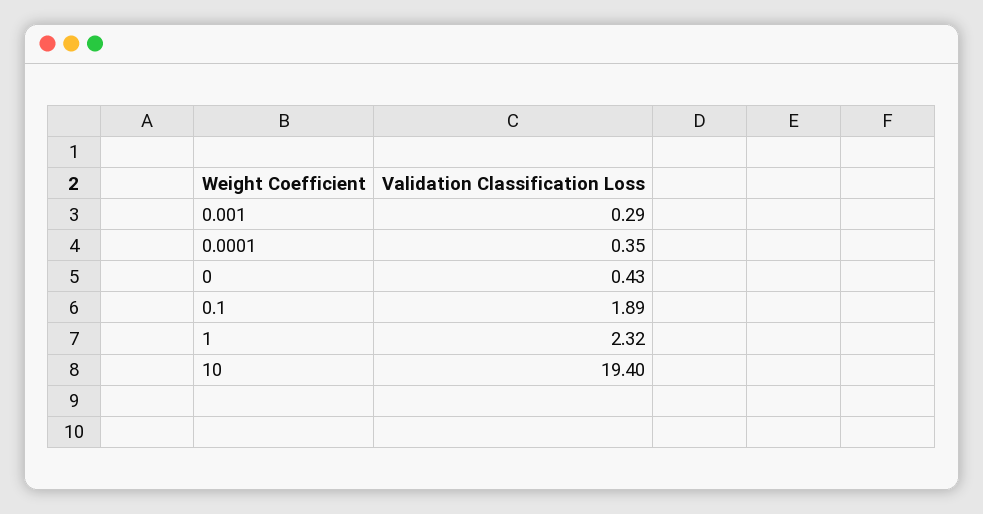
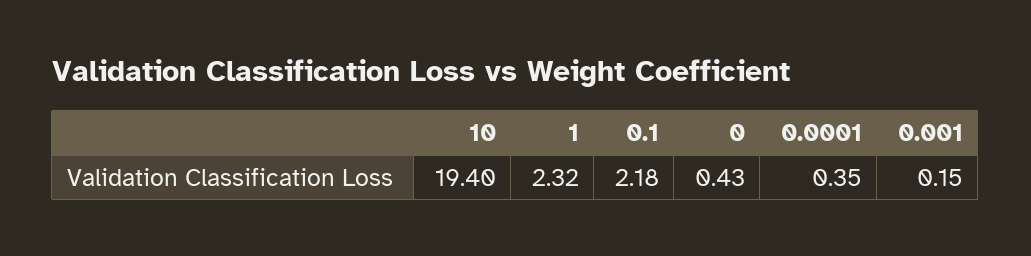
0.001: 0.29 -> 0.15
0.1: 1.89 -> 2.18

